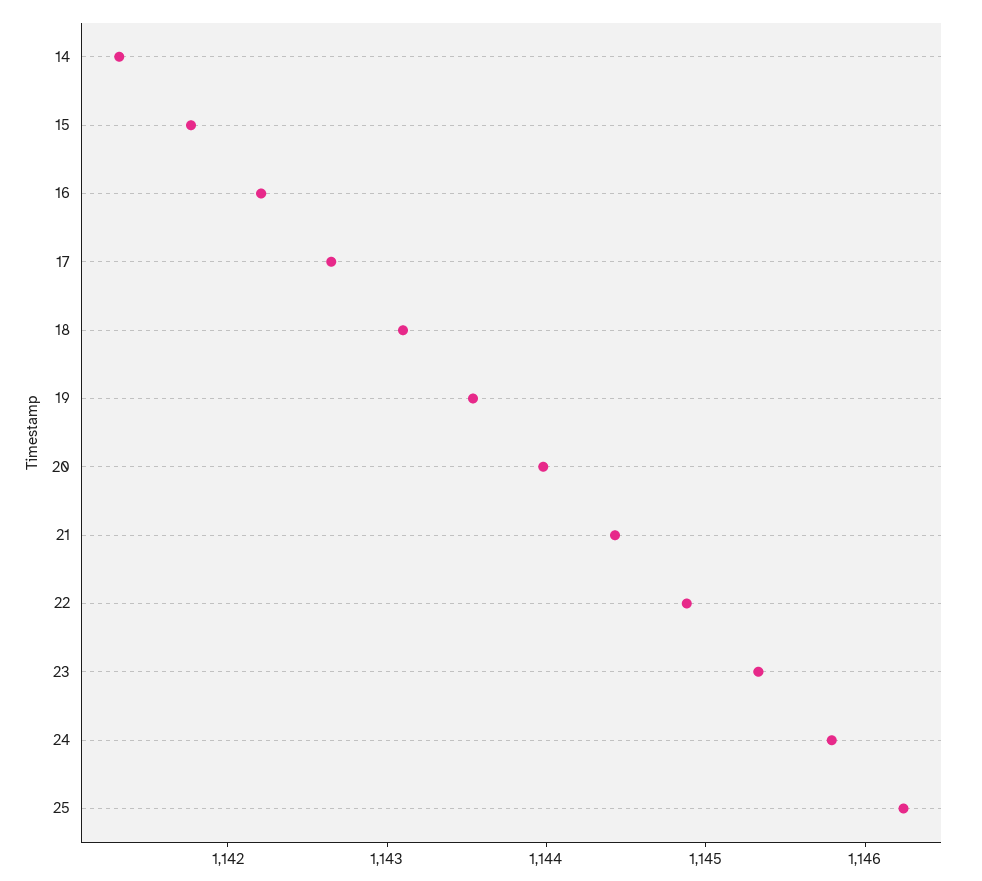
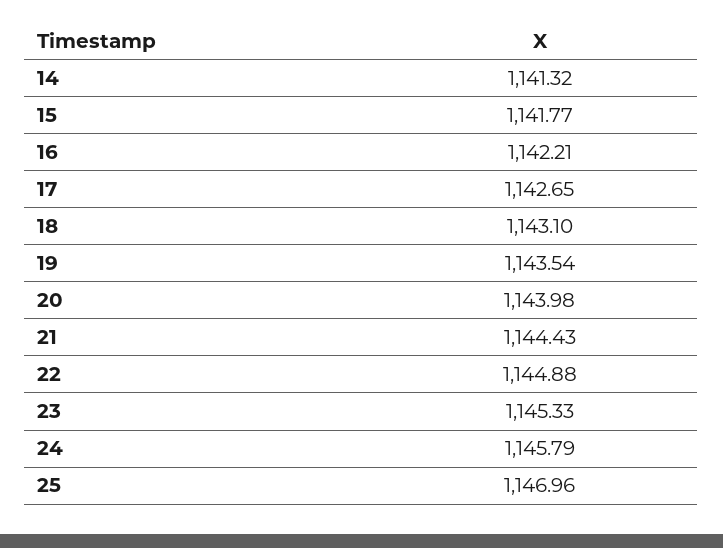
25: 1146.2 -> 1146.96

